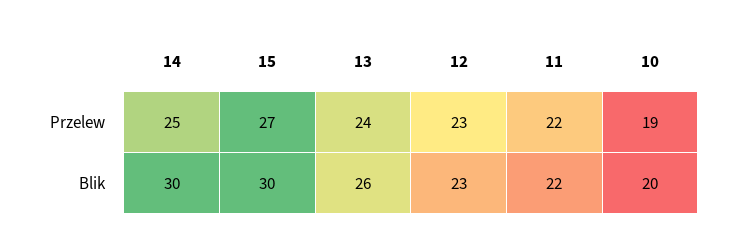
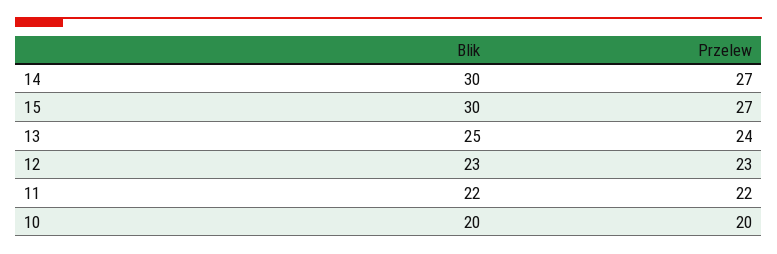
14, Przelew: 25 -> 27
10, Przelew: 19 -> 20
13, Blik: 26 -> 25

